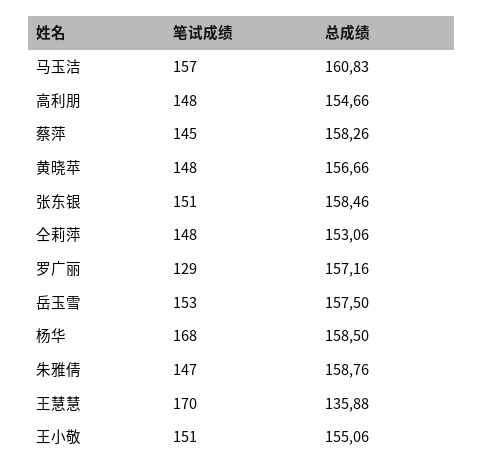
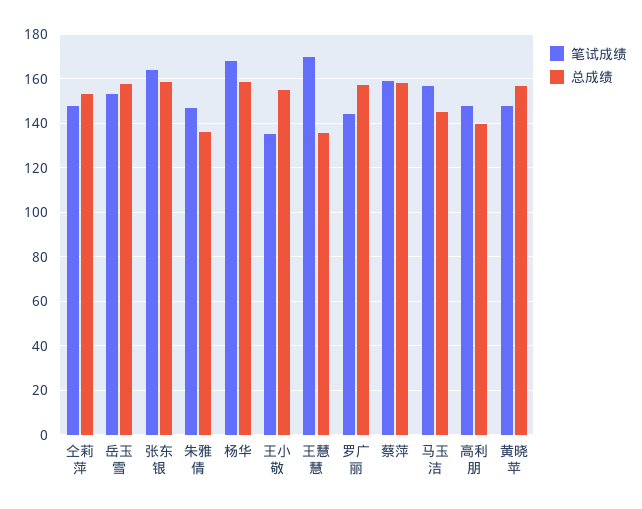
总成绩, 马玉洁: 160.83 -> 145
总成绩, 高利朋: 154.66 -> 140
笔试成绩, 蔡萍: 145 -> 160
笔试成绩, 张东银: 151 -> 165
笔试成绩, 罗广丽: 129 -> 145
总成绩, 朱雅倩: 158.76 -> 135
笔试成绩, 王小敬: 151 -> 135

